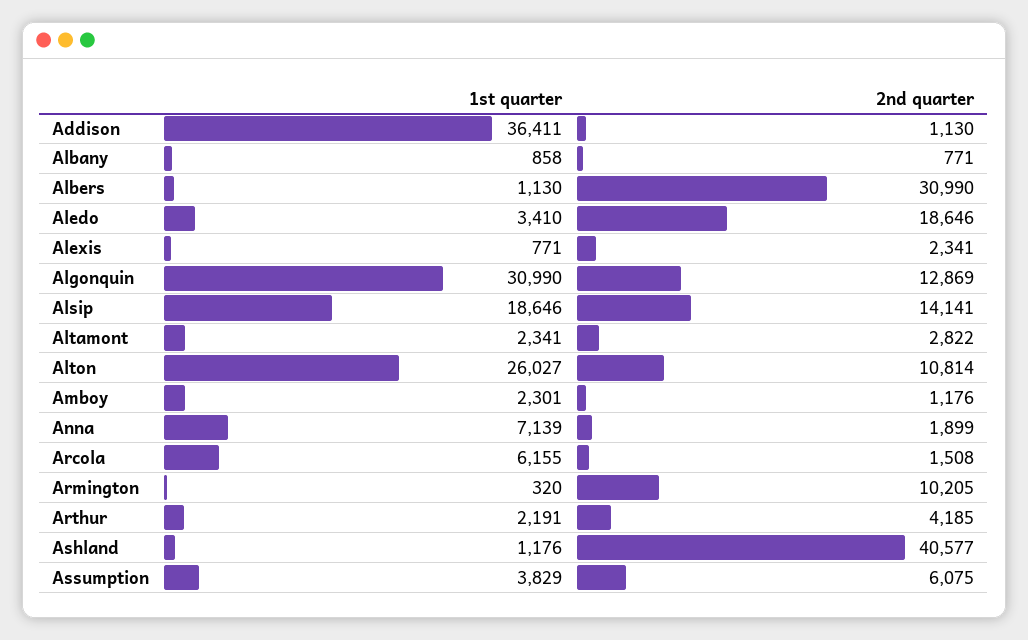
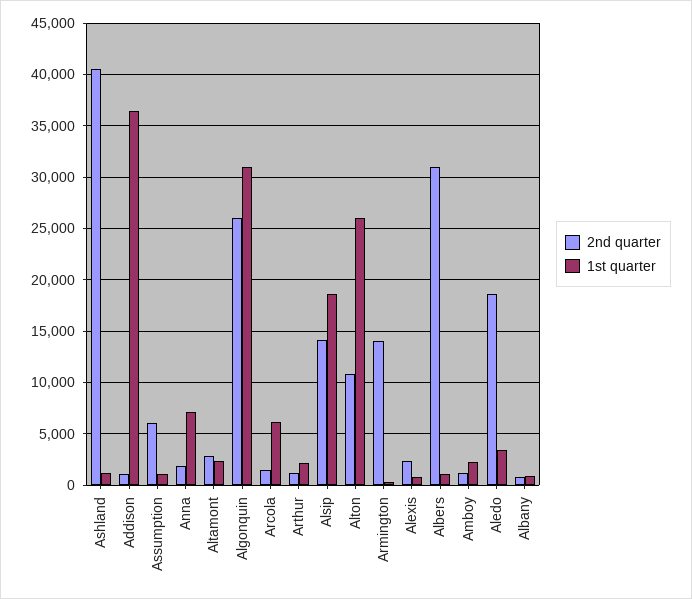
2nd quarter, Algonquin: 12869 -> 26000
2nd quarter, Armington: 10205 -> 14000
2nd quarter, Arthur: 4185 -> 1000
1st quarter, Assumption: 3829 -> 1000

